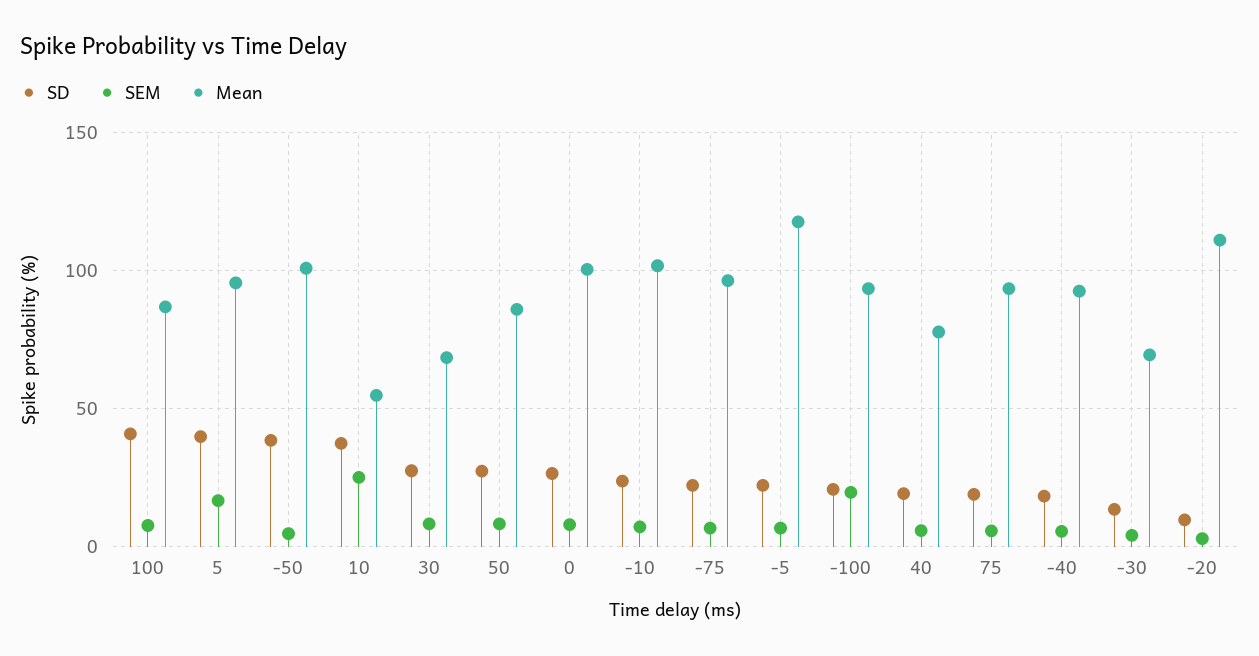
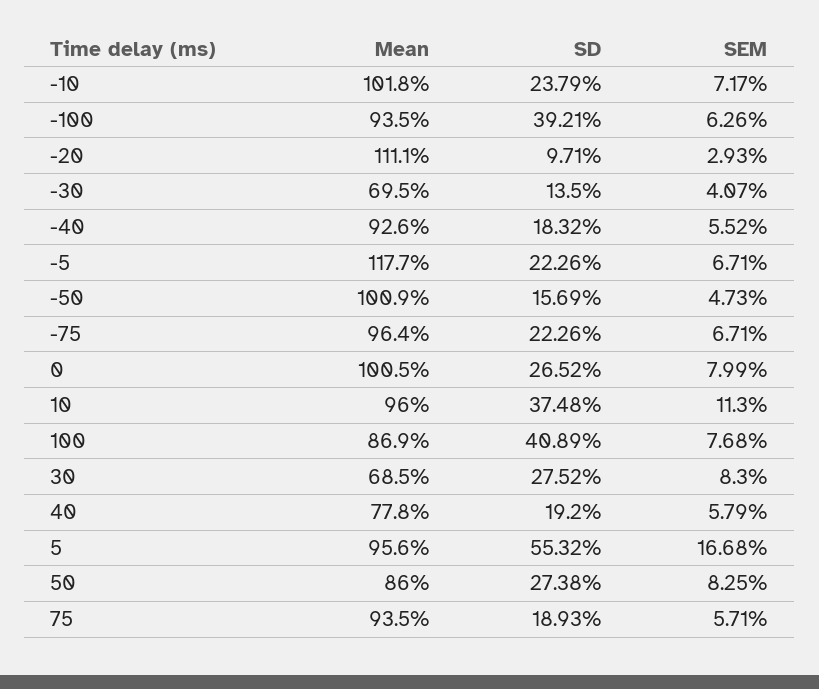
SD, 5: 40 -> 55.32
SD, -50: 40 -> 15.69
SEM, 10: 25 -> 11.3
Mean, 10: 55 -> 96
SD, -100: 20 -> 39.21
SEM, -100: 20 -> 6.26

